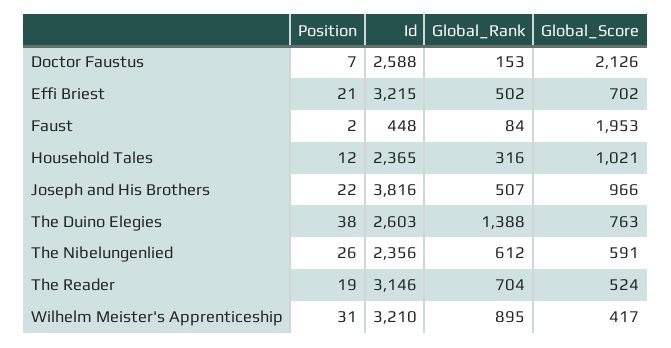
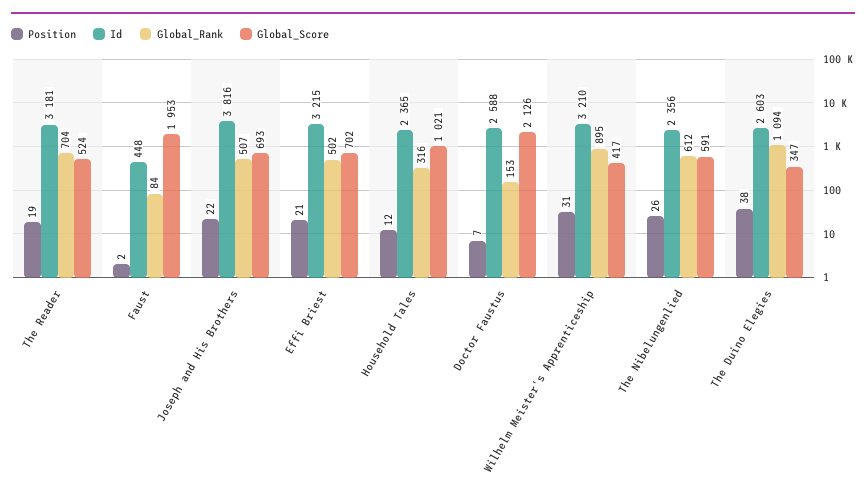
Global_Score, Joseph and His Brothers: 966 -> 693
Global_Rank, The Duino Elegies: 1388 -> 1094
Global_Score, The Duino Elegies: 763 -> 347
Id, The Reader: 3146 -> 3181

